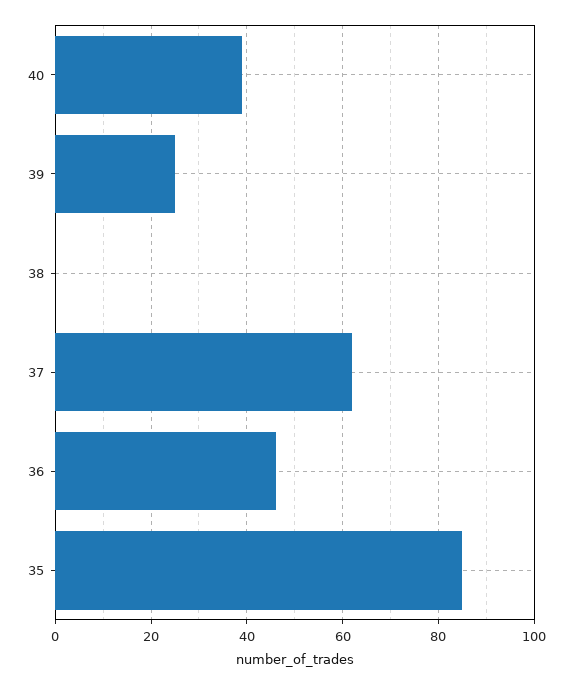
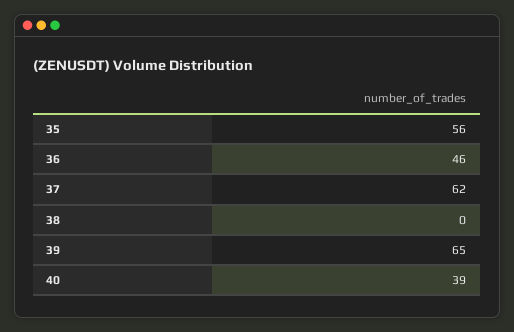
39: 25 -> 65
35: 85 -> 56

